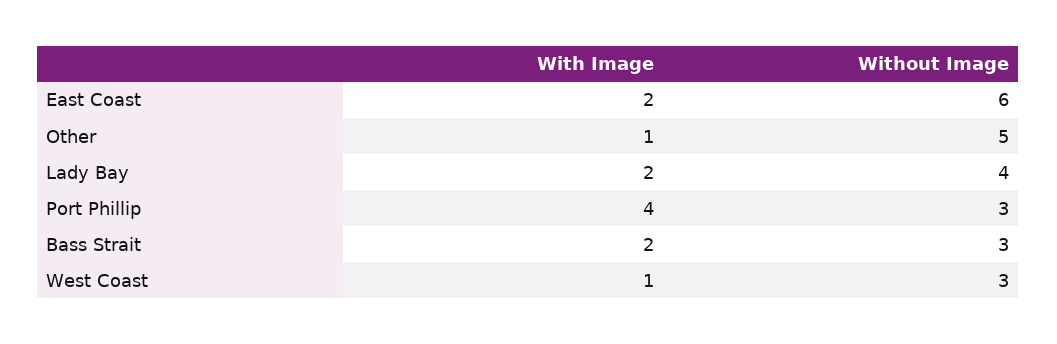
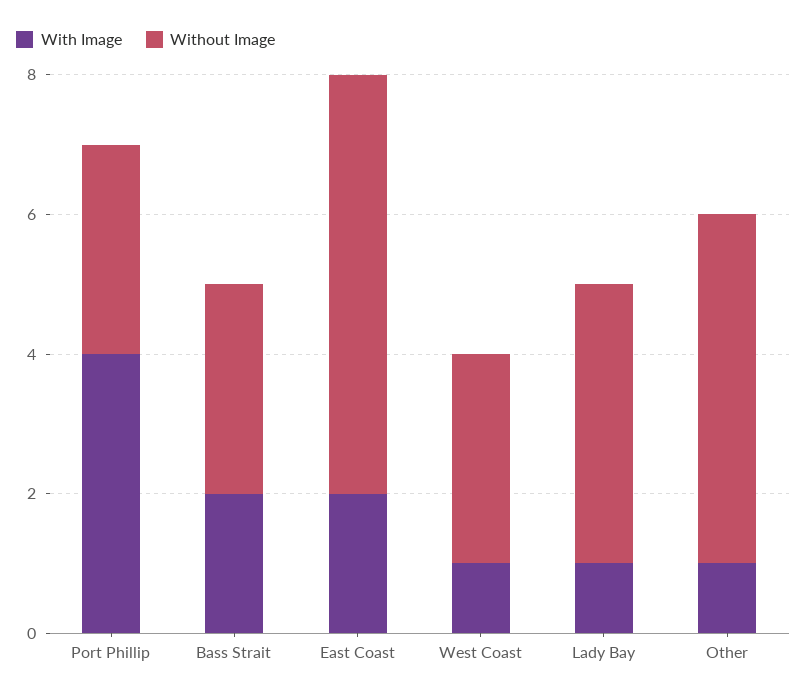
With Image, Lady Bay: 2 -> 1

